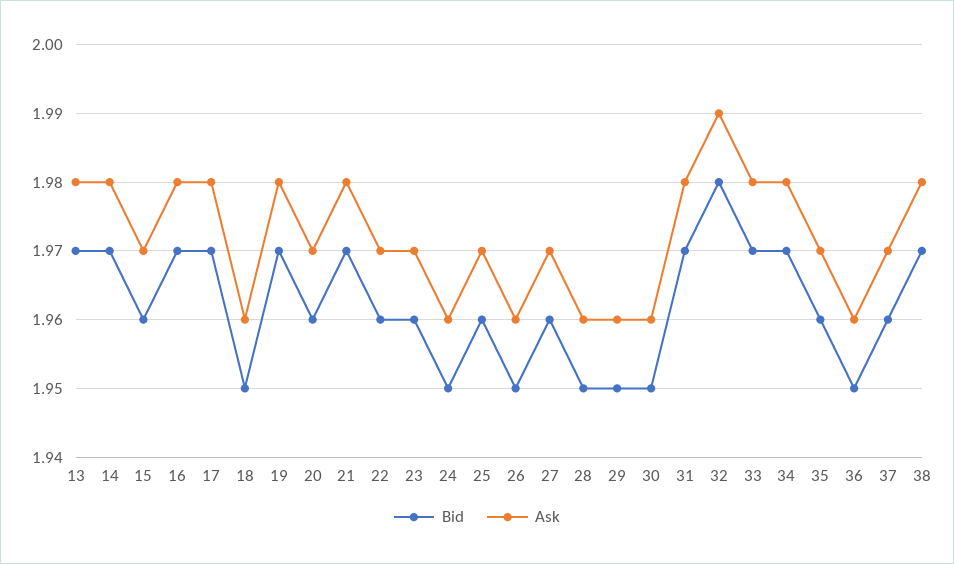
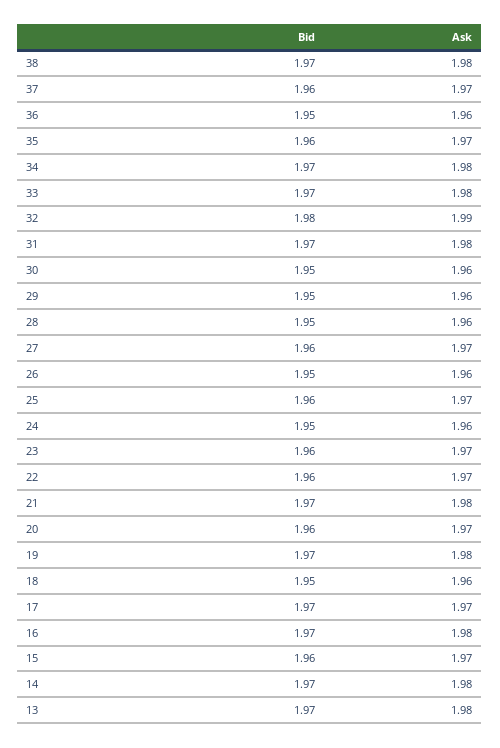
Ask, 17: 1.98 -> 1.97

